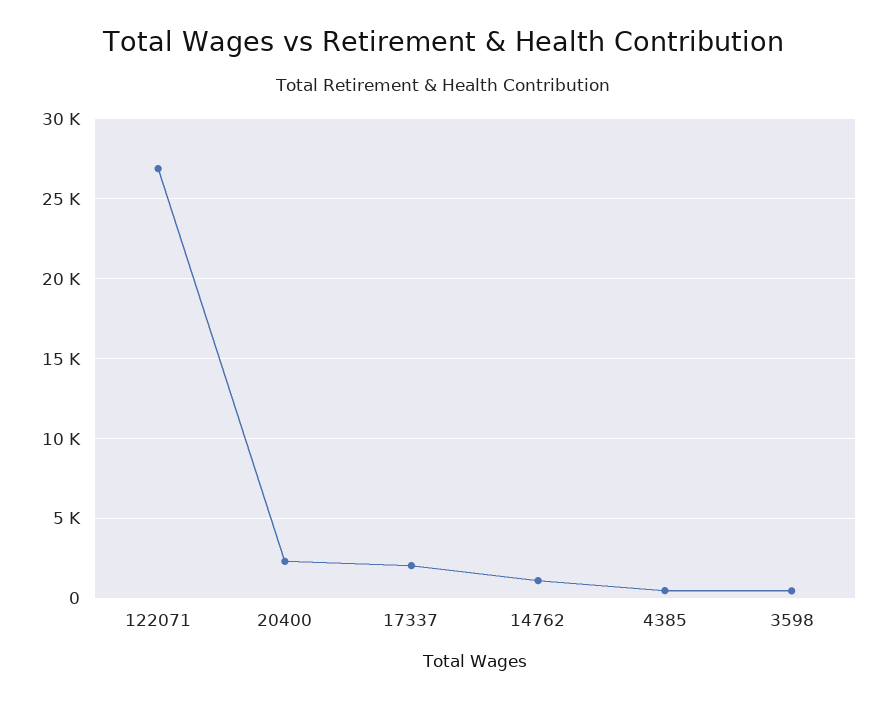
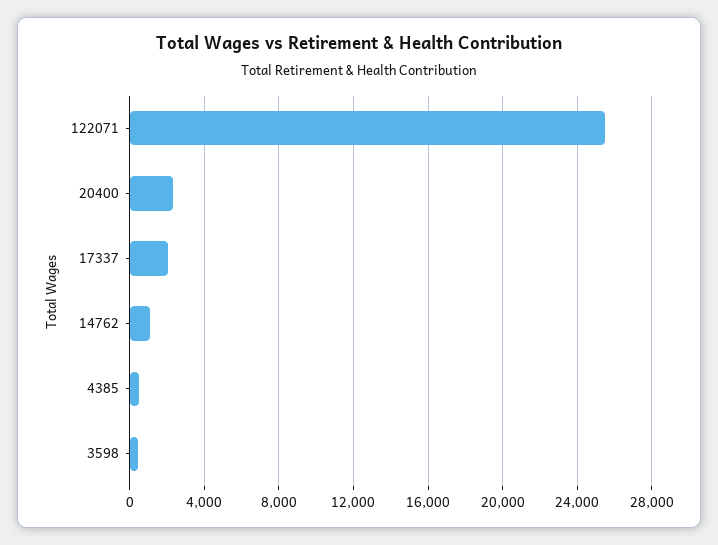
122071: 27000 -> 25500

